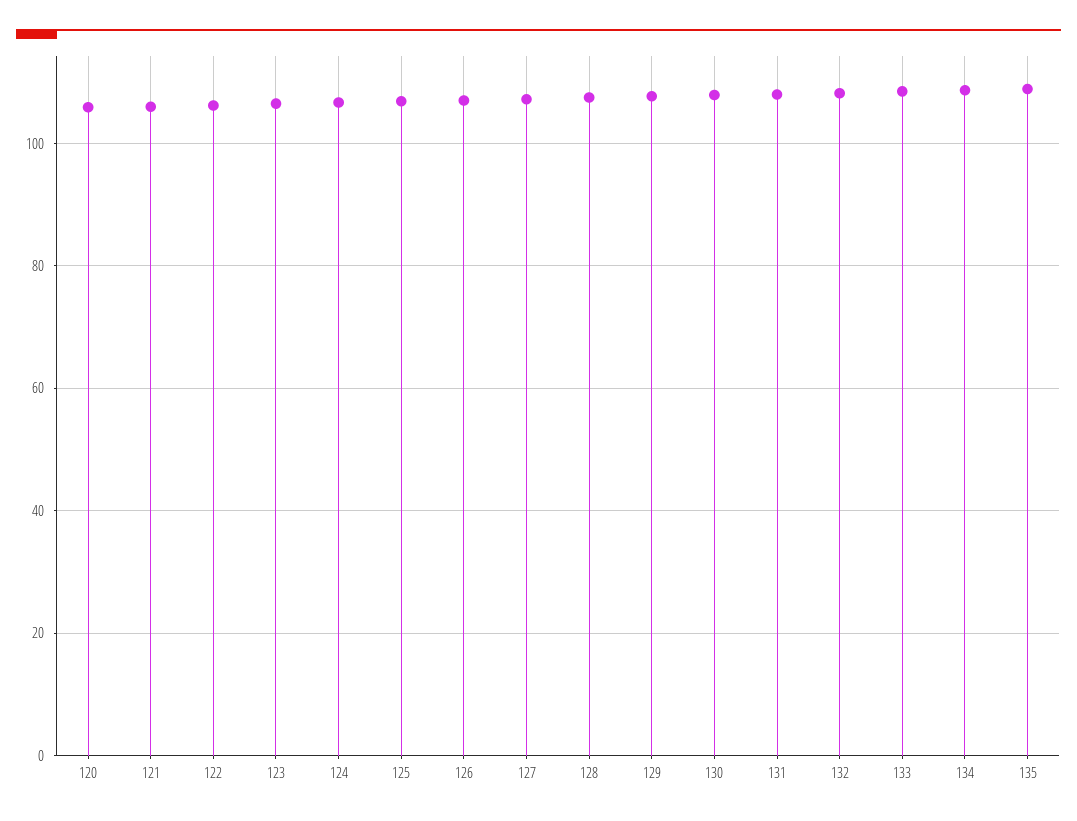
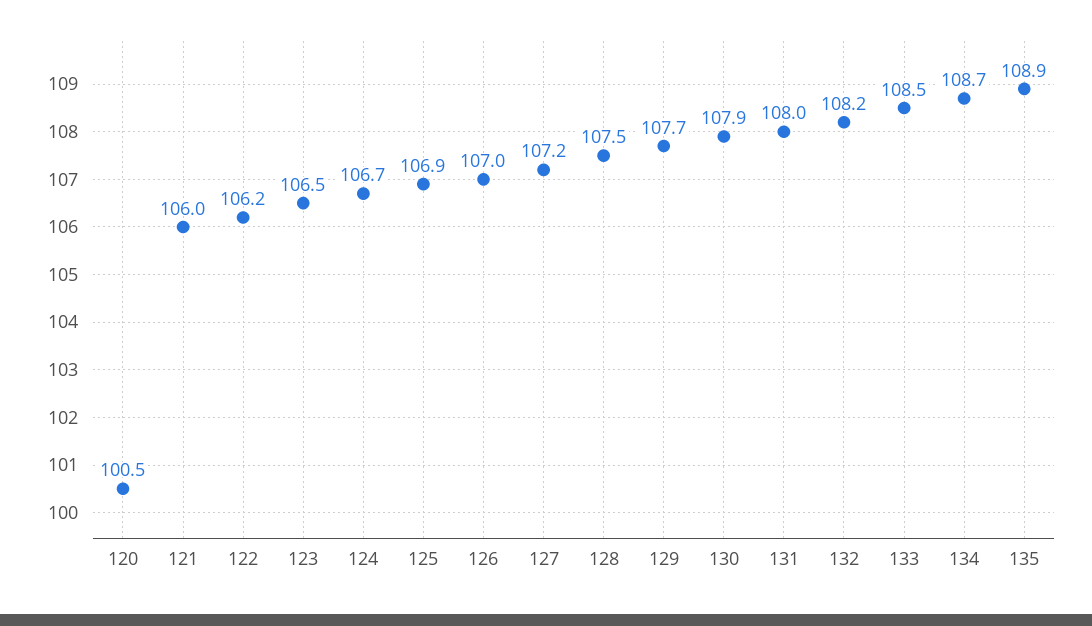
120: 106 -> 100.5

